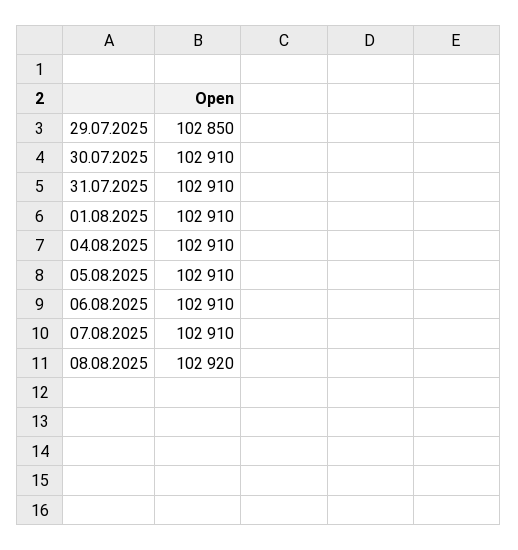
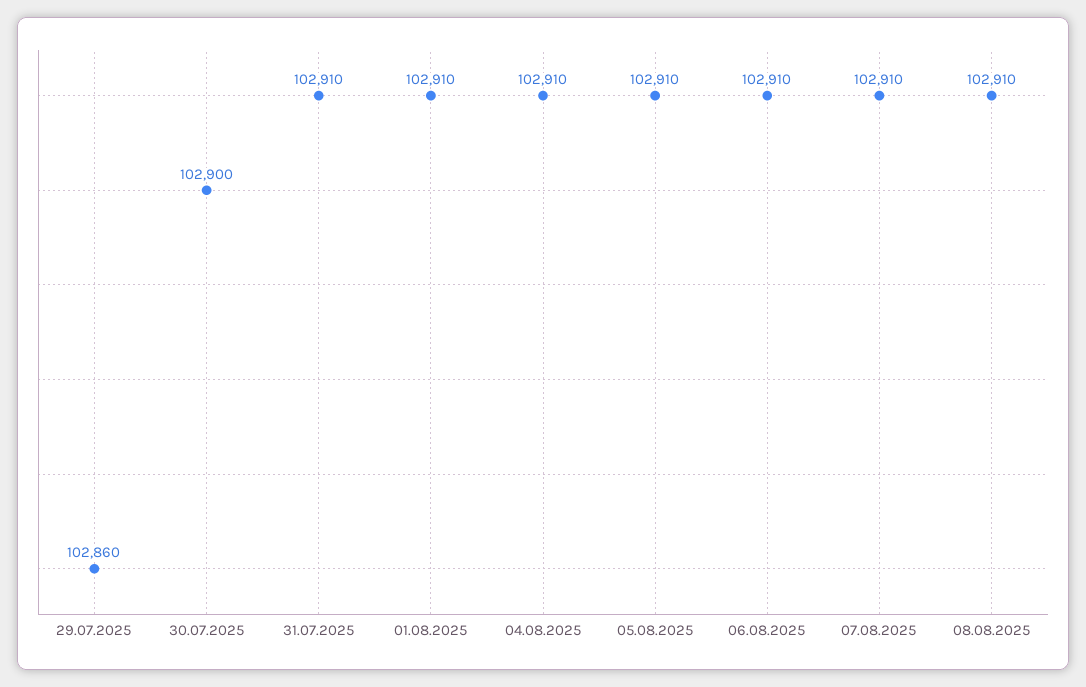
29.07.2025: 102850 -> 102860
30.07.2025: 102910 -> 102900
08.08.2025: 102920 -> 102910

